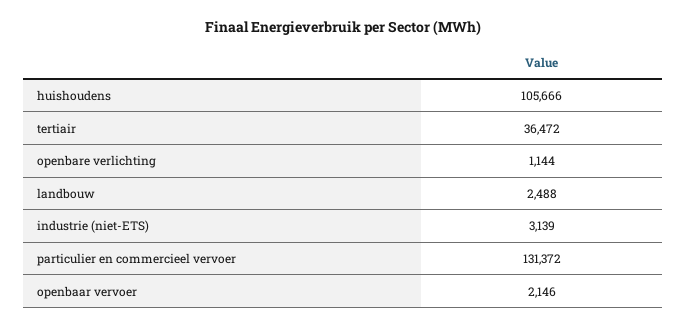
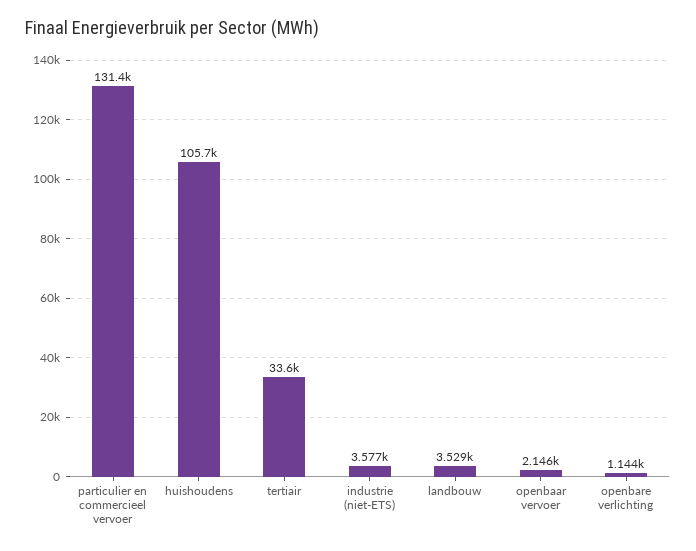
tertiair: 36472 -> 33600
landbouw: 2488 -> 3529
industrie (niet-ETS): 3139 -> 3577

